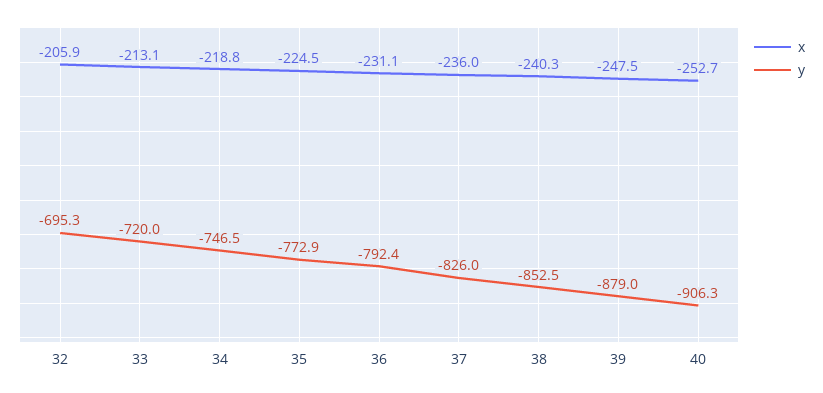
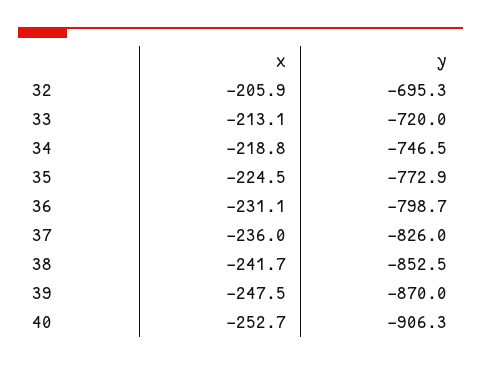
y, 36: -792.4 -> -798.7
x, 38: -240.3 -> -241.7
y, 39: -879 -> -870

